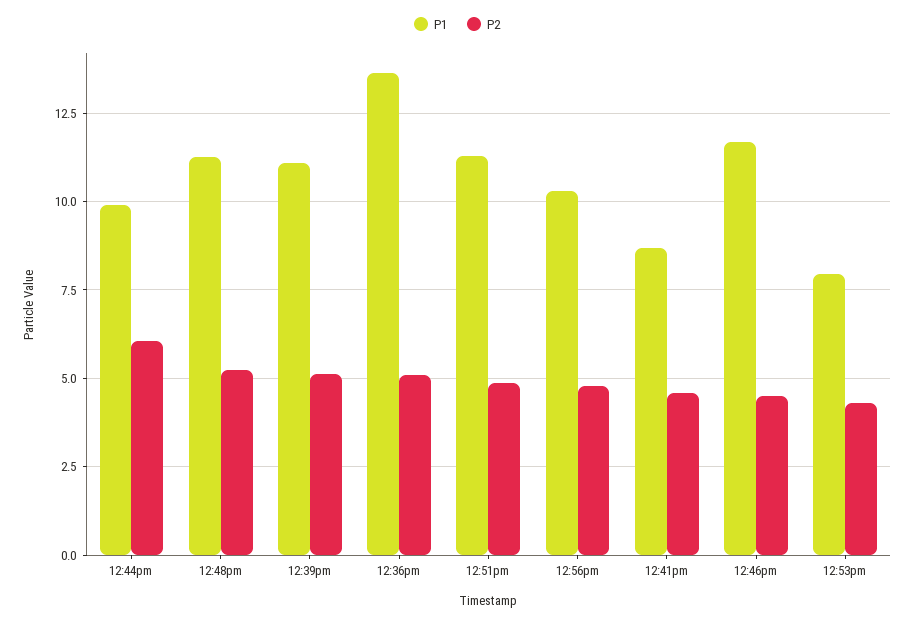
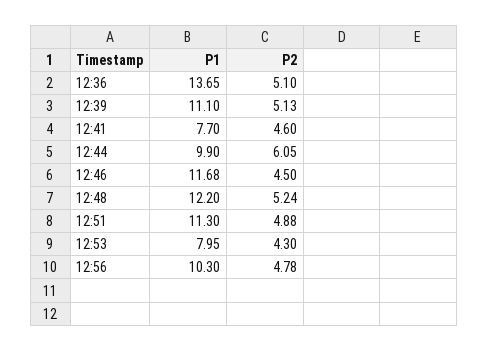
P1, 12:48pm: 11.25 -> 12.2
P1, 12:41pm: 8.75 -> 7.7

